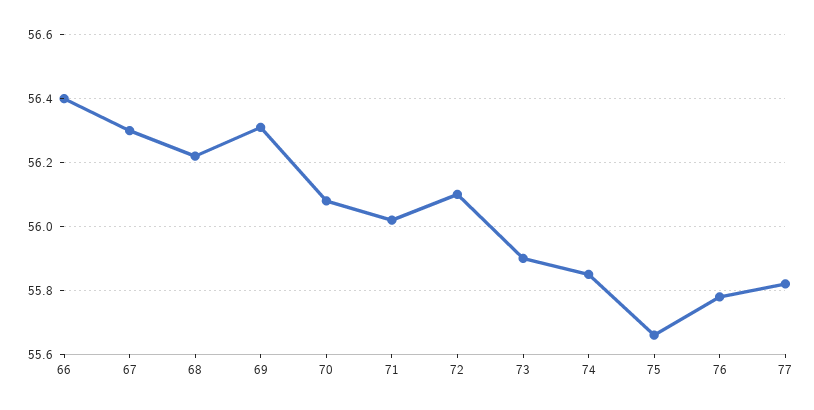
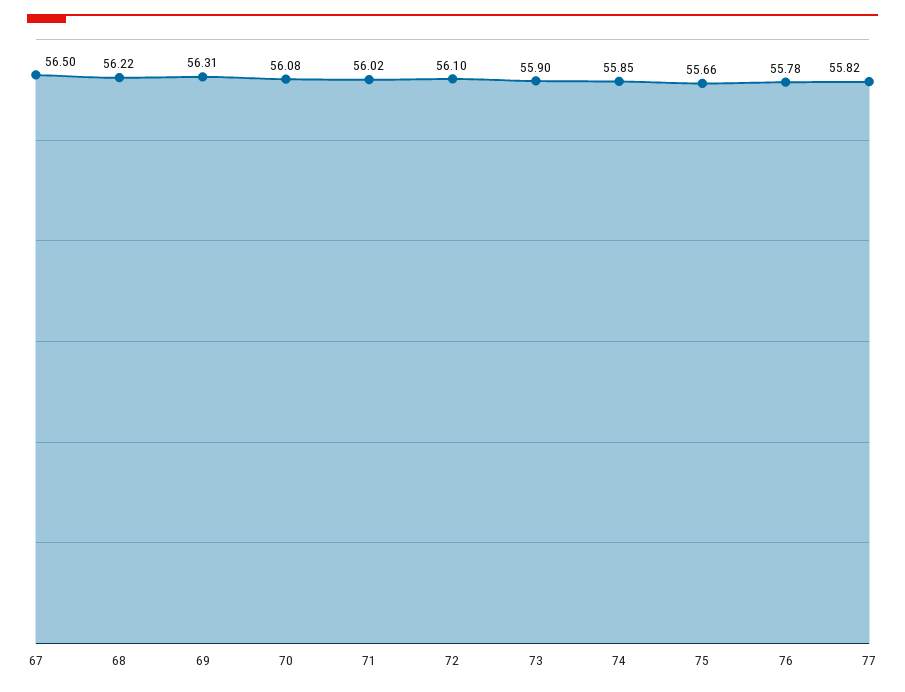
66: 56.4 -> none
67: 56.3 -> 56.5

